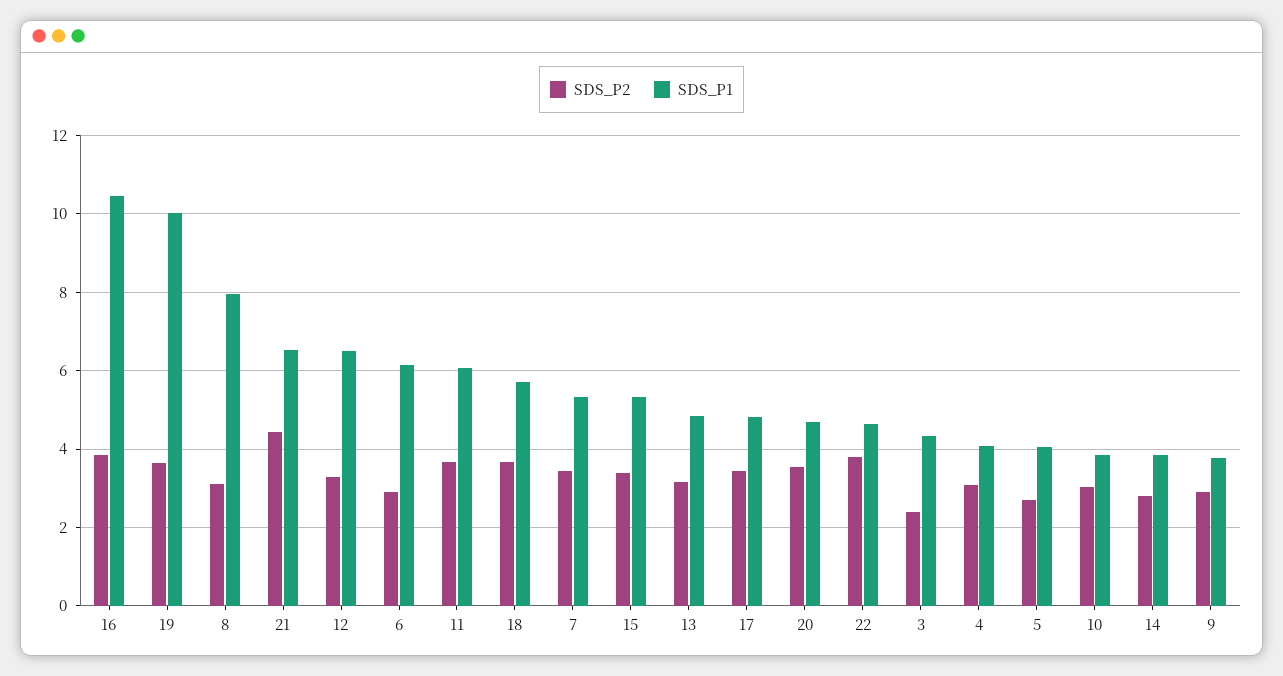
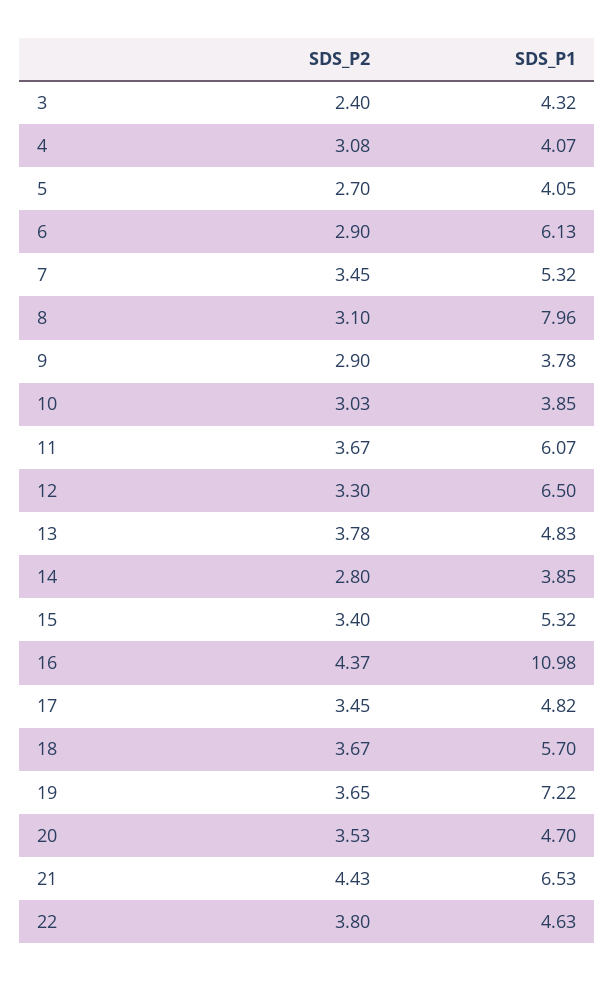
SDS_P2, 16: 3.8 -> 4.37
SDS_P1, 16: 10.4 -> 10.98
SDS_P1, 19: 10 -> 7.22
SDS_P2, 13: 3.2 -> 3.78

